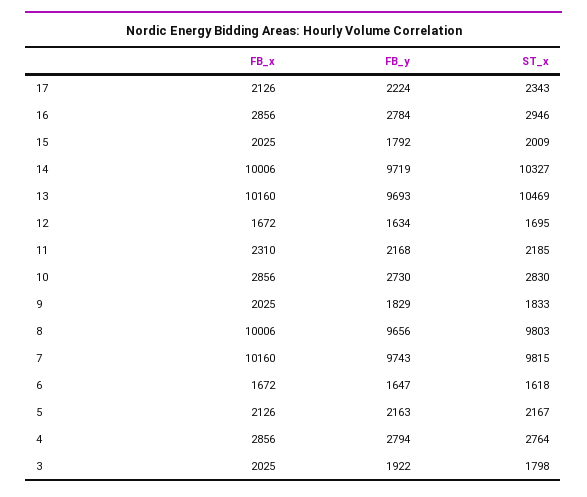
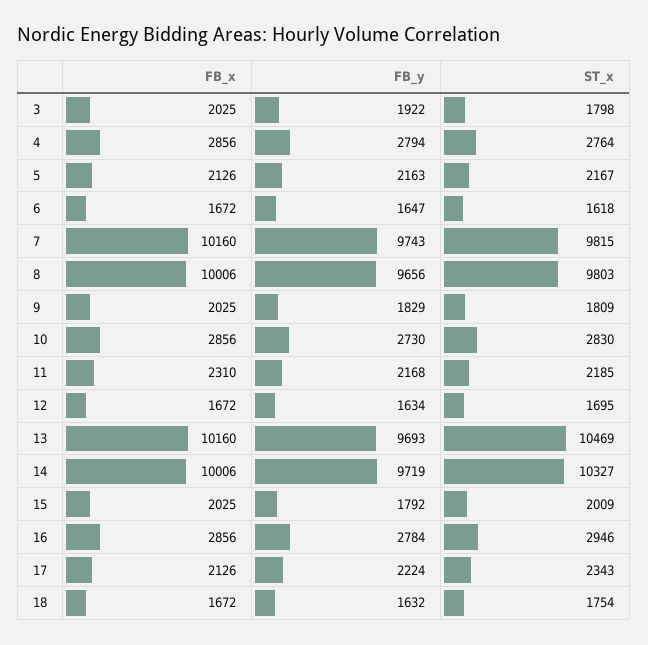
ST_x, 9: 1833 -> 1809
FB_x, 18: none -> 1672
FB_y, 18: none -> 1632
ST_x, 18: none -> 1754

